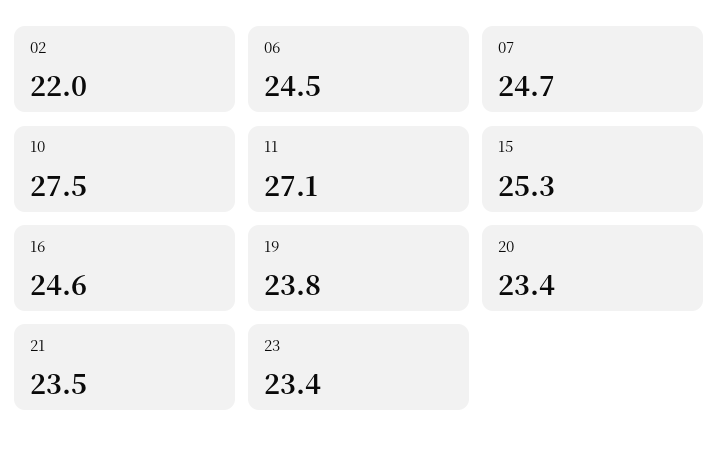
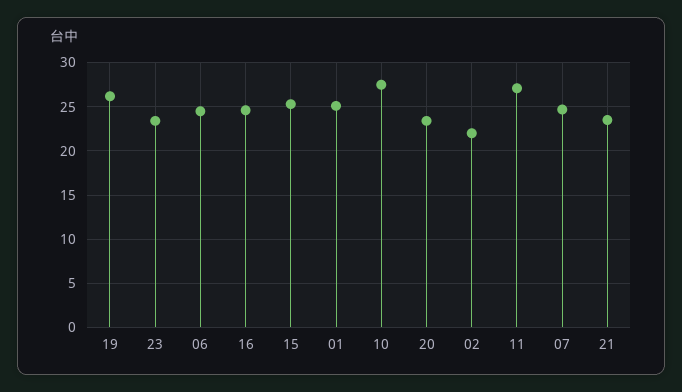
19: 23.8 -> 26
01: none -> 25

